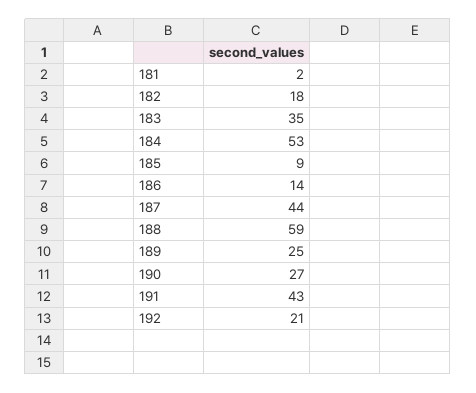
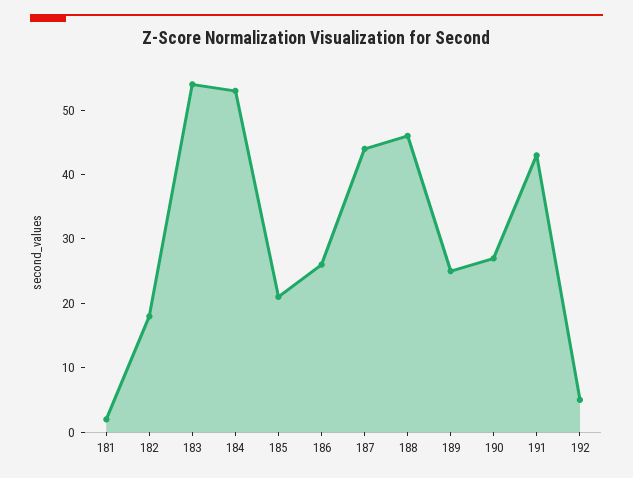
183: 35 -> 55
185: 9 -> 20
186: 14 -> 25
188: 59 -> 45
192: 21 -> 5

